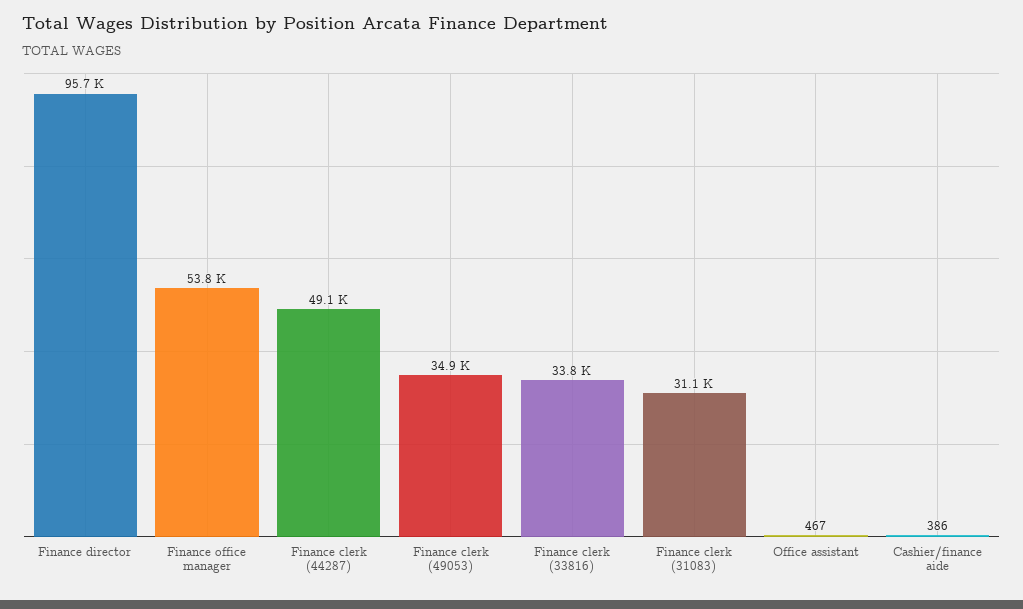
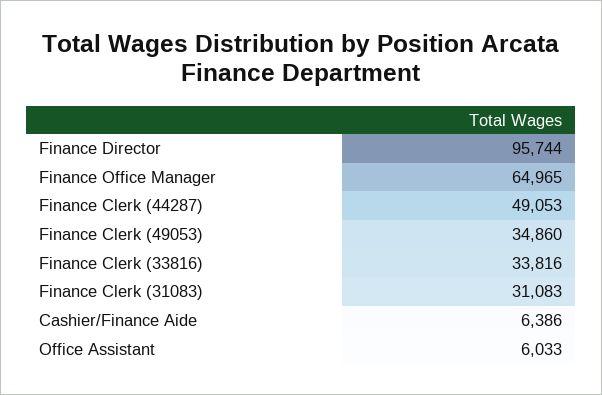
Finance office manager: 53800 -> 64965
Office assistant: 467 -> 6033
Cashier/finance aide: 386 -> 6386

